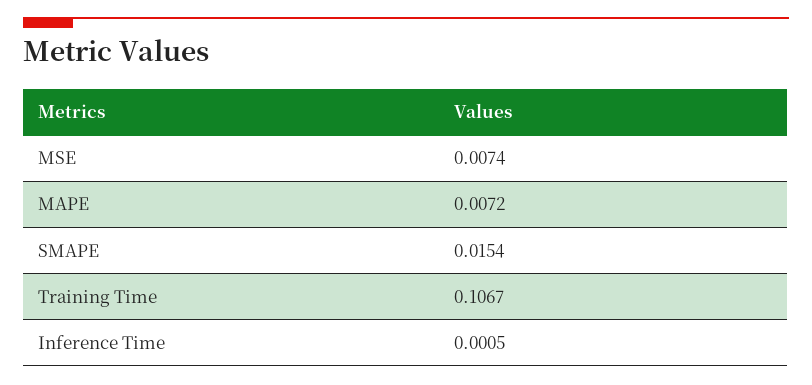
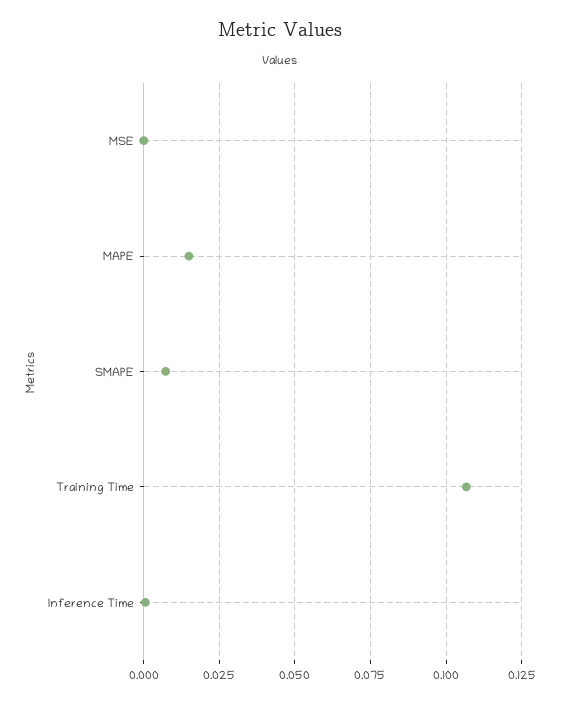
MSE: 0.0074 -> 0
MAPE: 0.0072 -> 0.015
SMAPE: 0.0154 -> 0.0075

